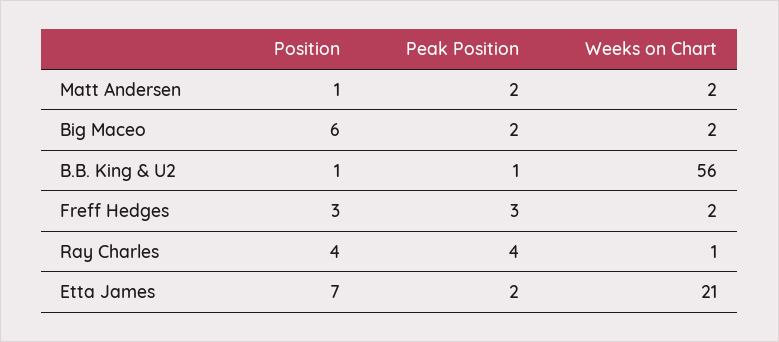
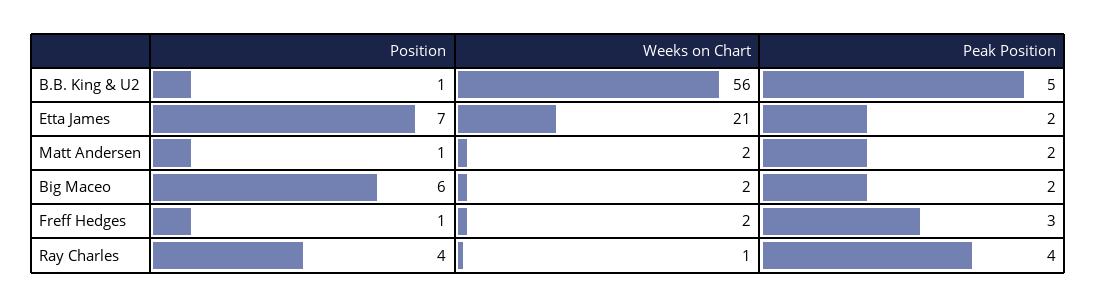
Peak Position, B.B. King & U2: 1 -> 5
Position, Freff Hedges: 3 -> 1

